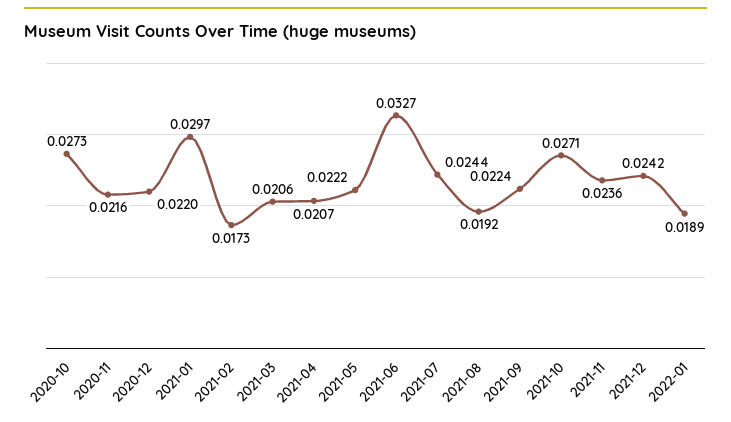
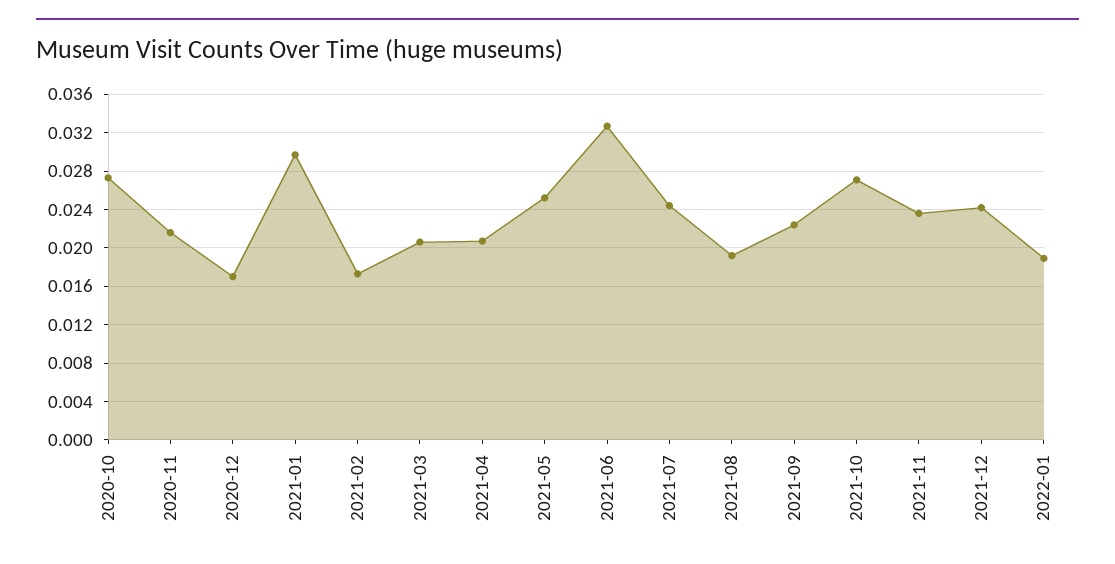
2020-12: 0.022 -> 0.017
2021-05: 0.0222 -> 0.025

